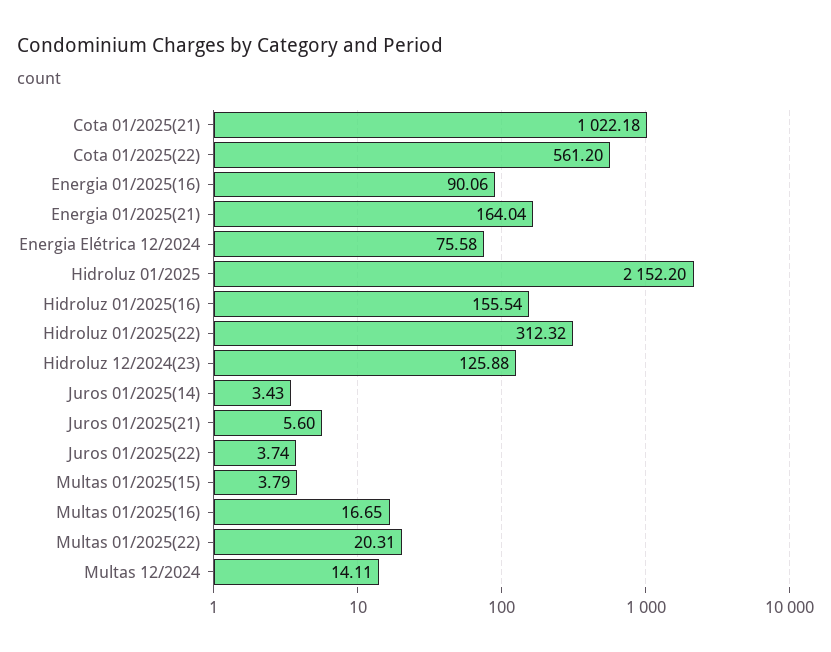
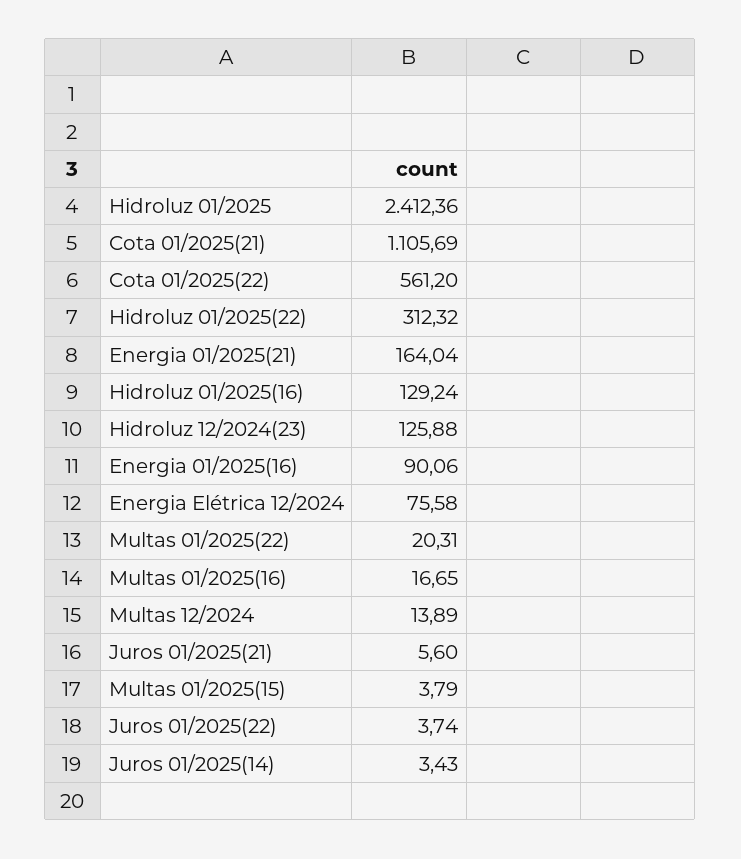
Cota 01/2025(21): 1022.18 -> 1105.69
Hidroluz 01/2025: 2152.2 -> 2412.36
Hidroluz 01/2025(16): 155.54 -> 129.24
Multas 12/2024: 14.11 -> 13.89

